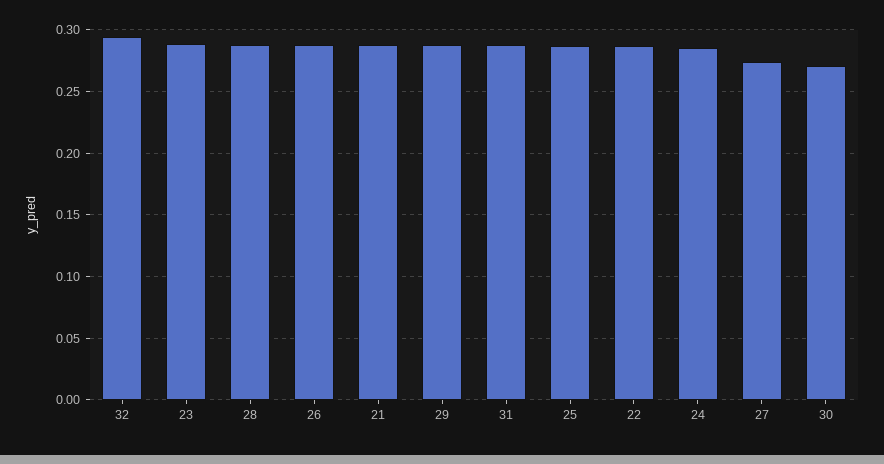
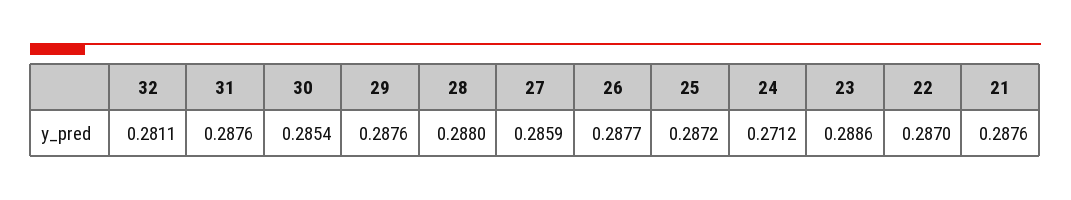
32: 0.295 -> 0.2811
24: 0.285 -> 0.2712
27: 0.275 -> 0.2859
30: 0.27 -> 0.2854

